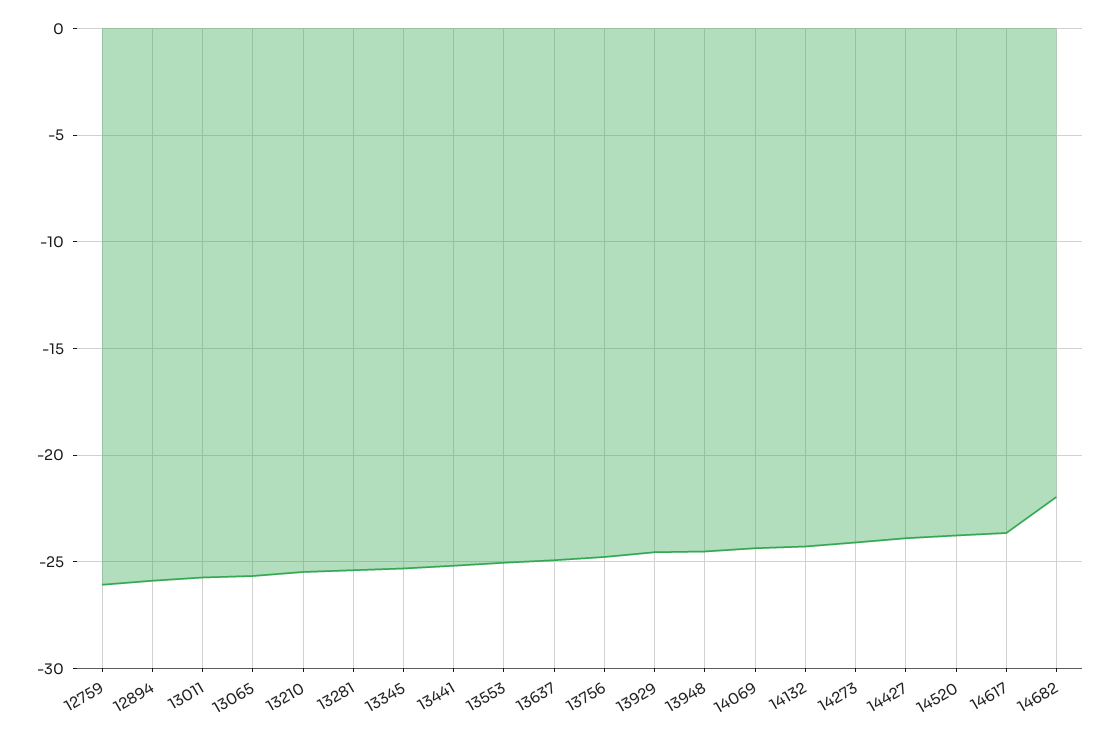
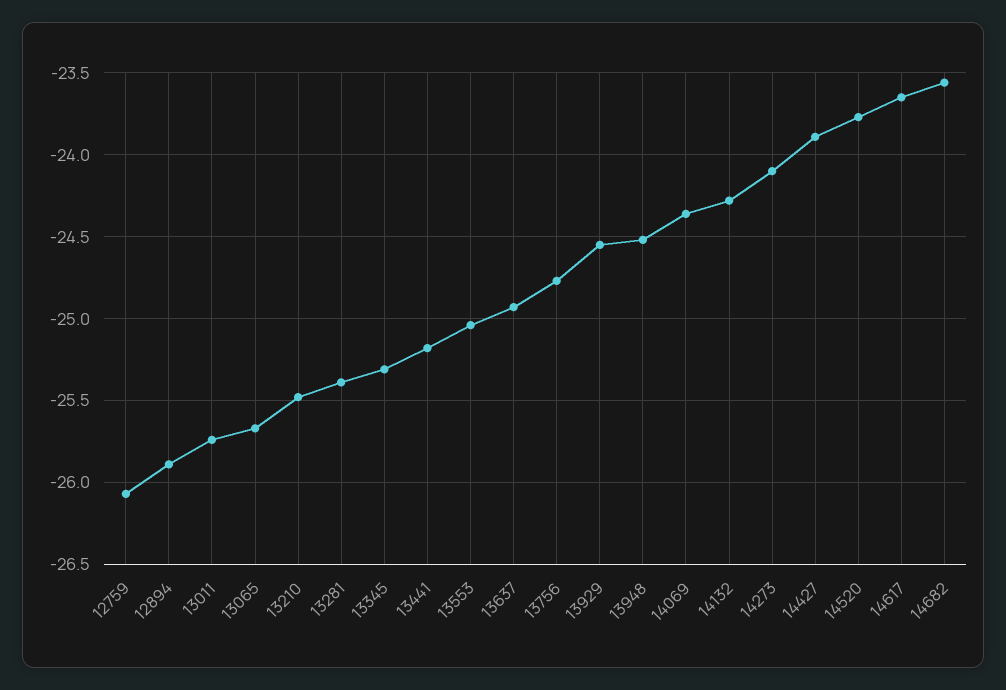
14682: -22 -> -23.55

